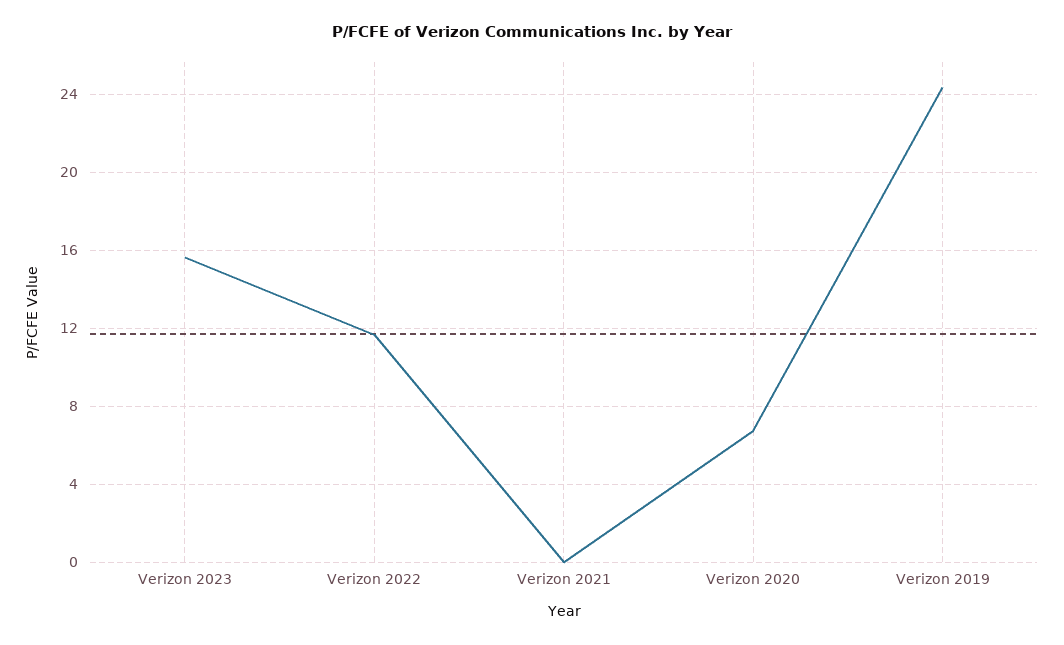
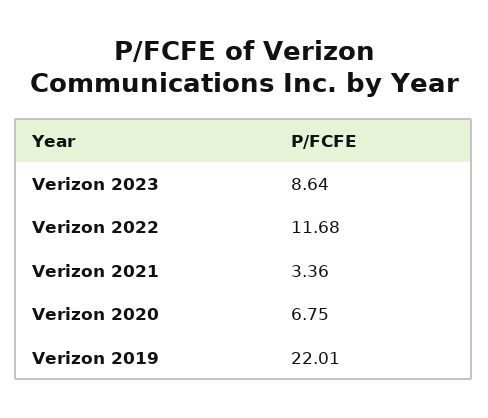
Verizon 2023: 15.5 -> 8.64
Verizon 2021: 0 -> 3.36
Verizon 2019: 24.5 -> 22.01

